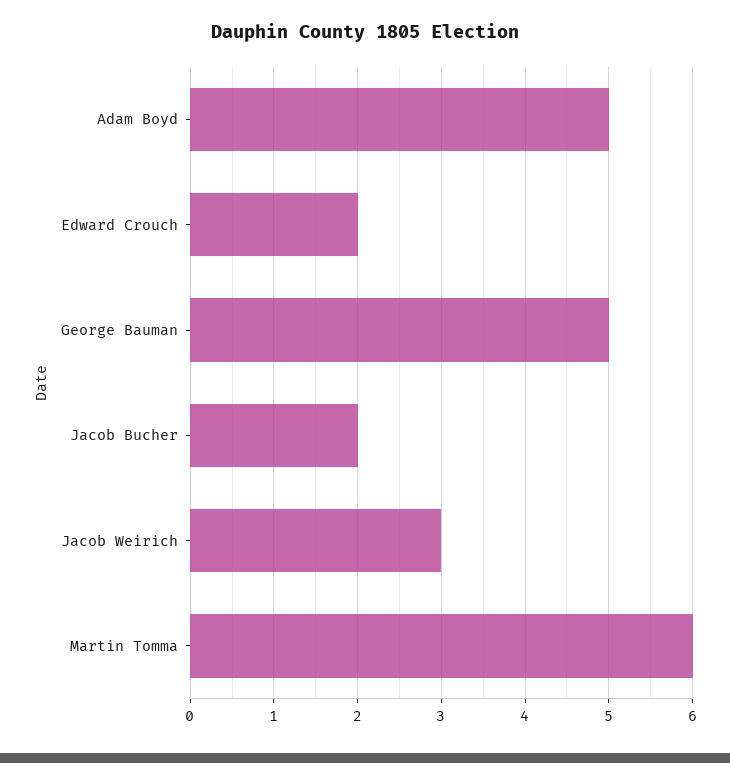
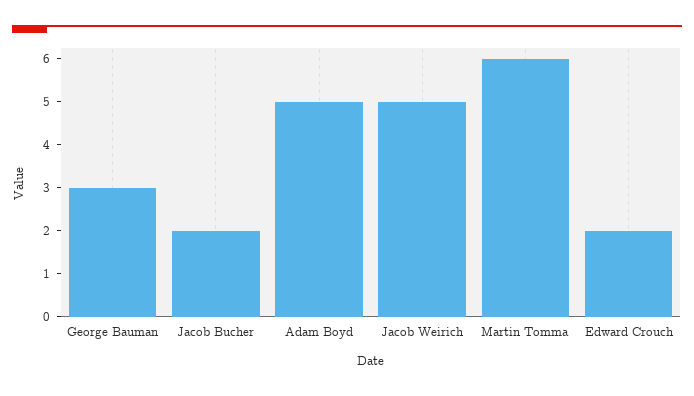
George Bauman: 5 -> 3
Jacob Weirich: 3 -> 5

